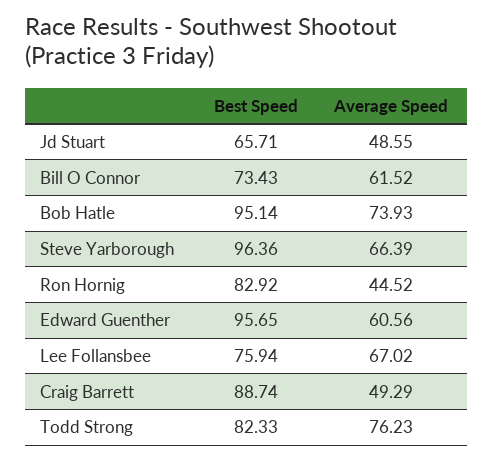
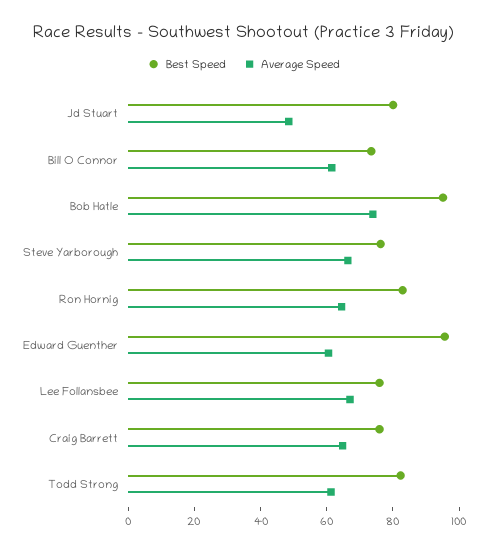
Best Speed, Jd Stuart: 65.71 -> 80
Best Speed, Steve Yarborough: 96.36 -> 75
Average Speed, Ron Hornig: 44.52 -> 65
Best Speed, Craig Barrett: 88.74 -> 75
Average Speed, Craig Barrett: 49.29 -> 65
Average Speed, Todd Strong: 76.23 -> 60

